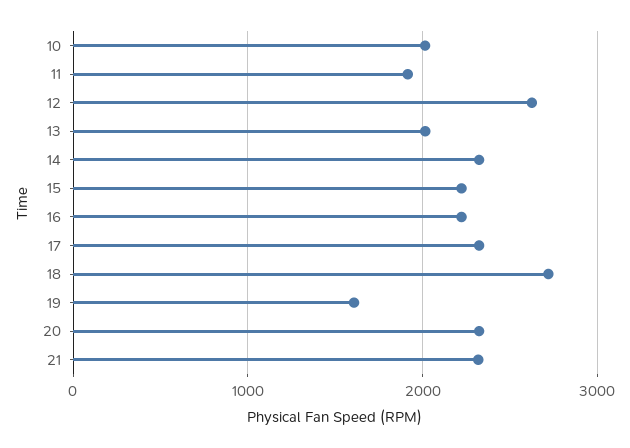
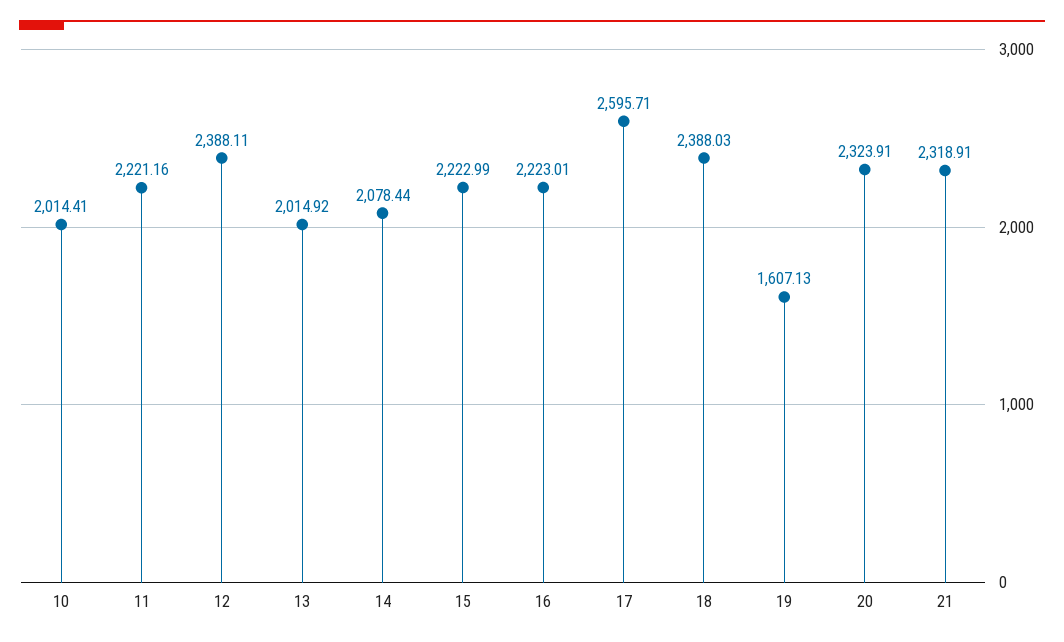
11: 1900 -> 2221.16
12: 2600 -> 2388.11
14: 2300 -> 2078.44
17: 2300 -> 2595.71
18: 2700 -> 2388.03

